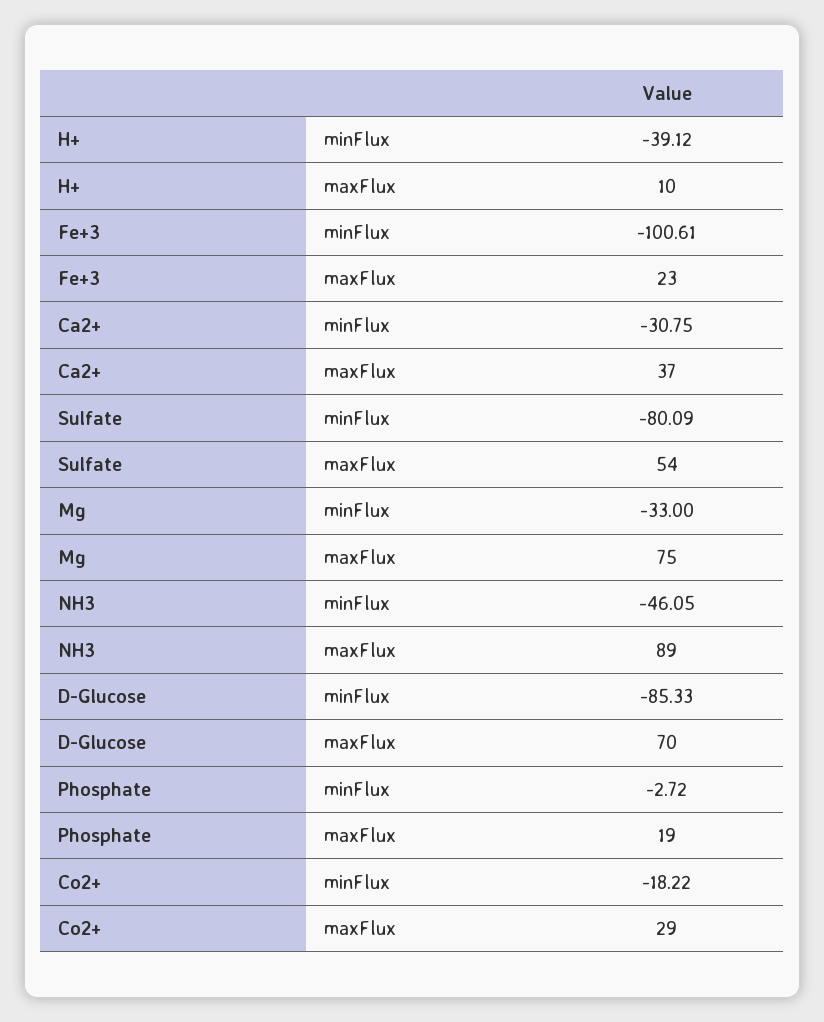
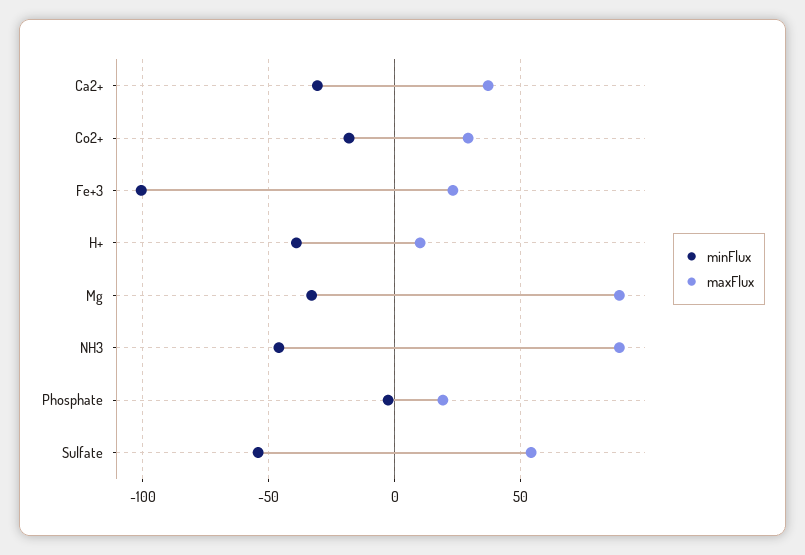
minFlux, Sulfate: -80.09 -> -55
maxFlux, Mg: 75 -> 90
minFlux, D-Glucose: -85.33 -> none
maxFlux, D-Glucose: 70 -> none

